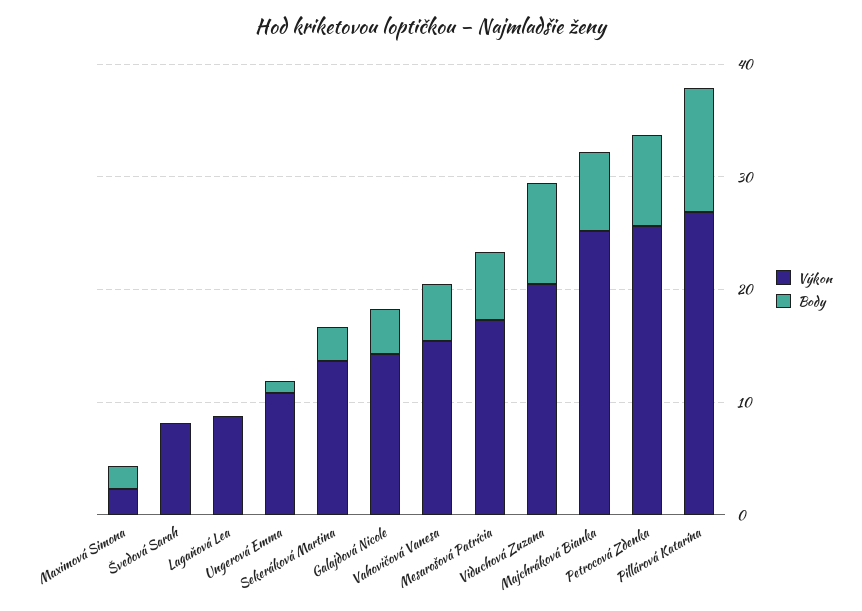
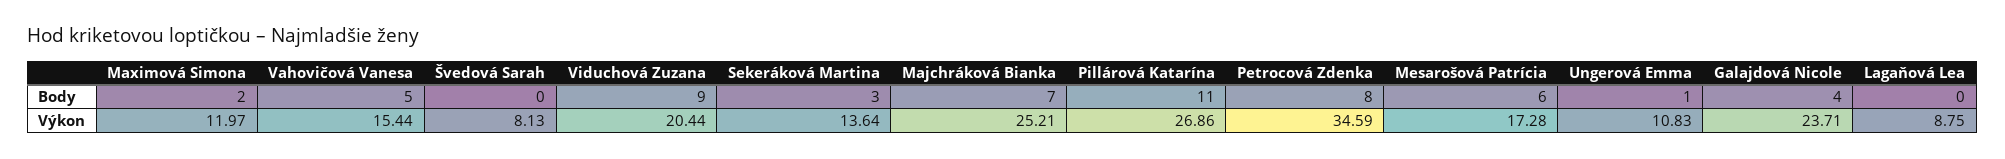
Výkon, Maximová Simona: 2 -> 11.97
Výkon, Galajdová Nicole: 14 -> 23.71
Výkon, Petrocová Zdenka: 26 -> 34.59

